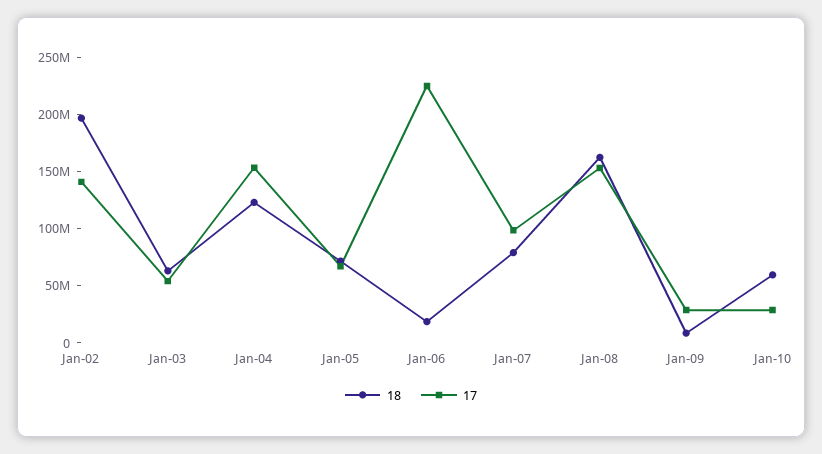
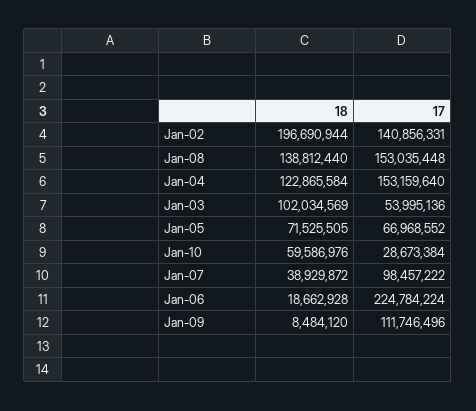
18, Jan-03: 60000000 -> 102034569
18, Jan-07: 80000000 -> 38929872
18, Jan-08: 160000000 -> 138812440
17, Jan-09: 30000000 -> 111746496

